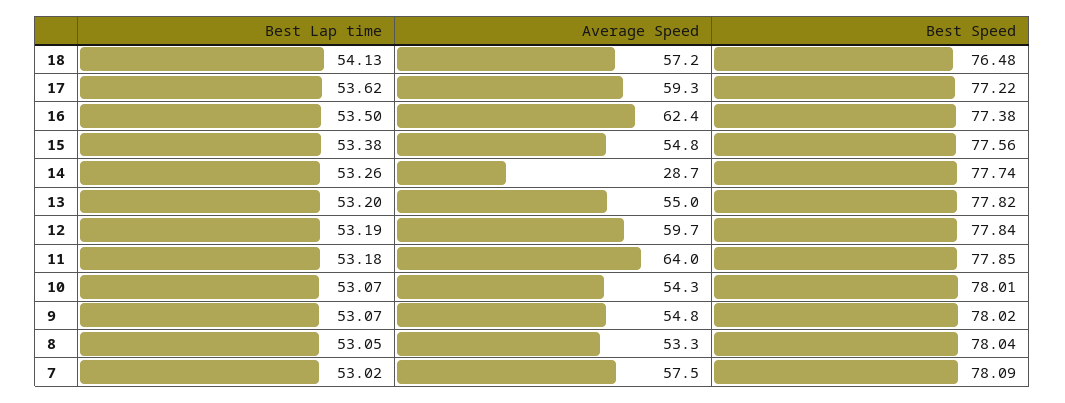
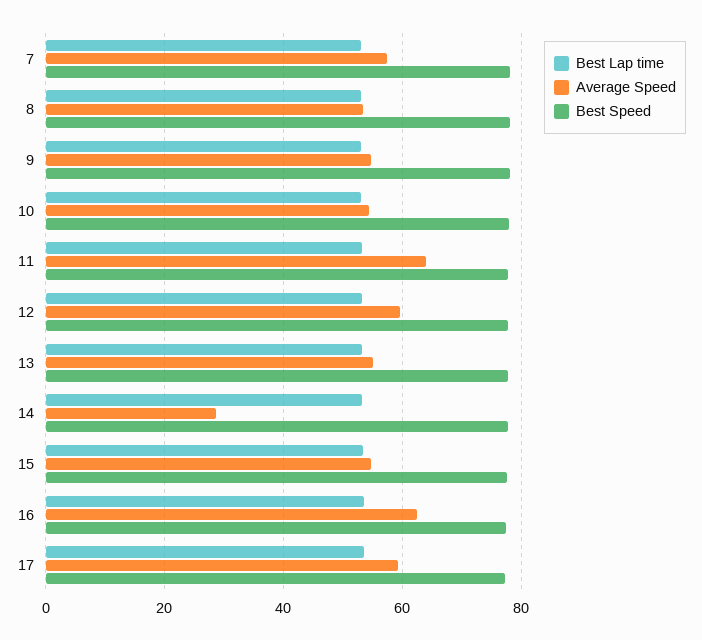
Best Lap time, 18: 54.13 -> none
Average Speed, 18: 57.2 -> none
Best Speed, 18: 76.48 -> none

